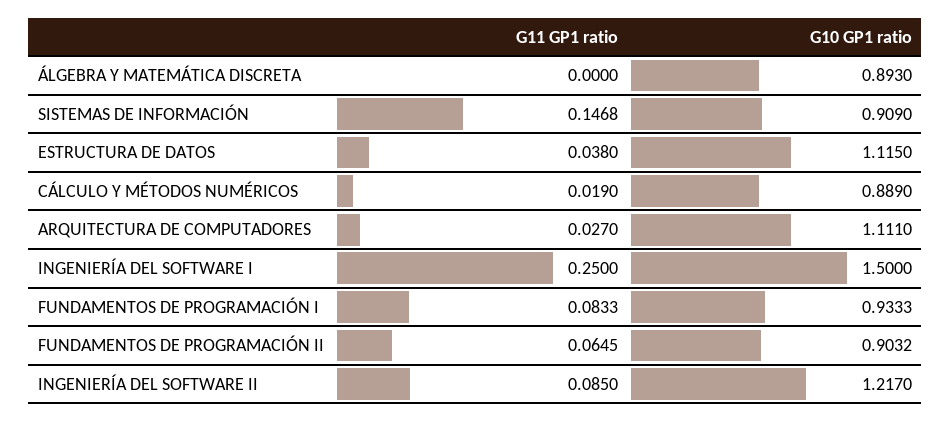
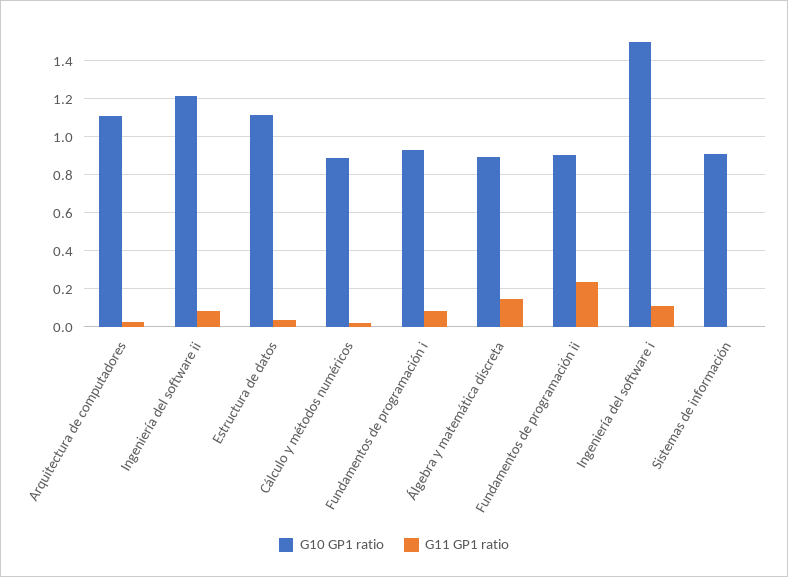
G11 GP1 ratio, ÁLGEBRA Y MATEMÁTICA DISCRETA: 0 -> 0.15
G11 GP1 ratio, SISTEMAS DE INFORMACIÓN: 0.1468 -> 0
G11 GP1 ratio, INGENIERÍA DEL SOFTWARE I: 0.25 -> 0.1
G11 GP1 ratio, FUNDAMENTOS DE PROGRAMACIÓN II: 0.0645 -> 0.25

